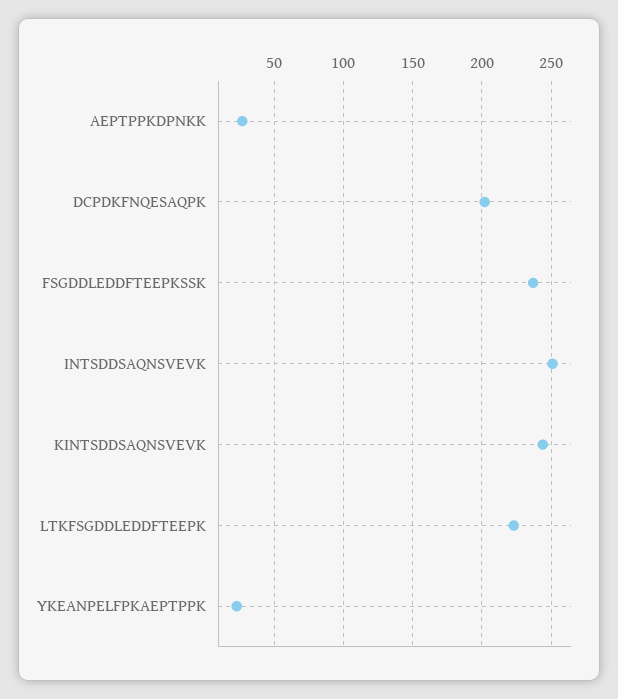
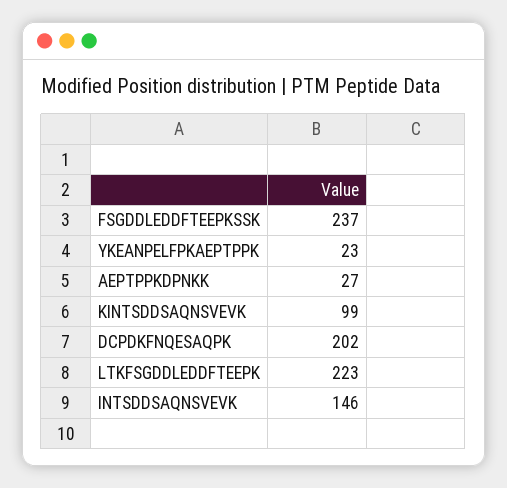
INTSDDSAQNSVEVK: 250 -> 146
KINTSDDSAQNSVEVK: 245 -> 99

